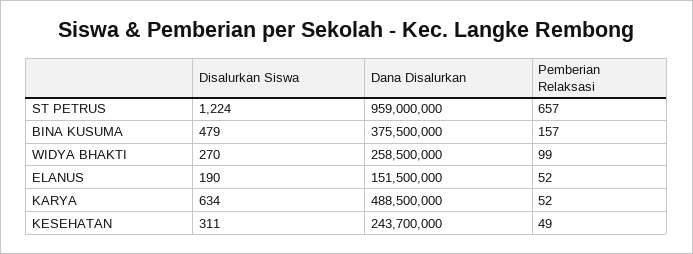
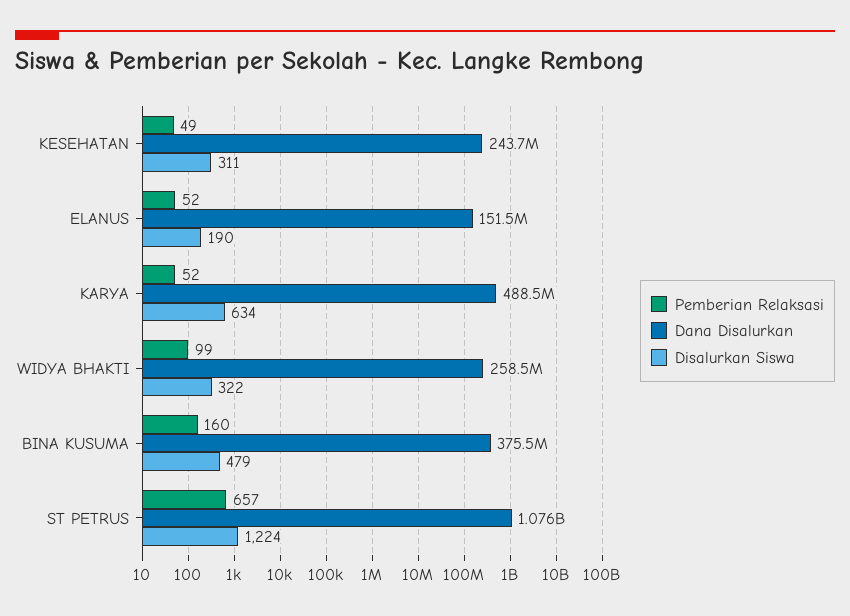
Dana Disalurkan, ST PETRUS: 959000000 -> 1076000000
Pemberian Relaksasi, BINA KUSUMA: 157 -> 160
Disalurkan Siswa, WIDYA BHAKTI: 270 -> 322

